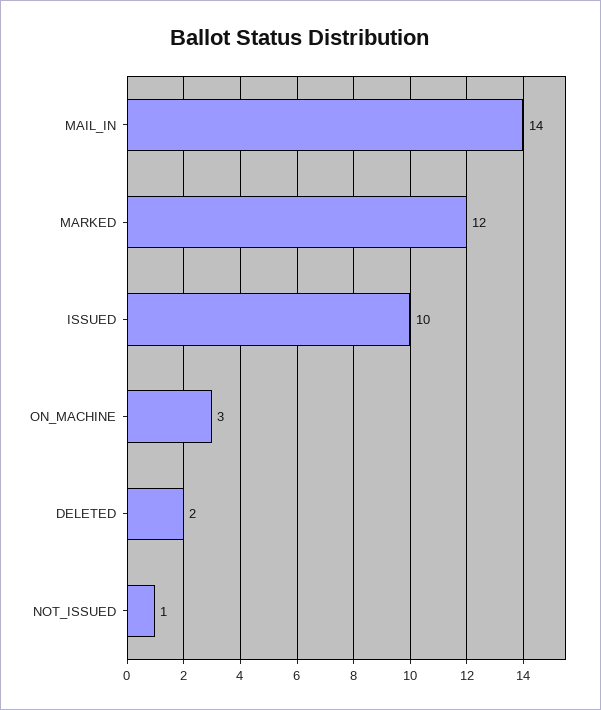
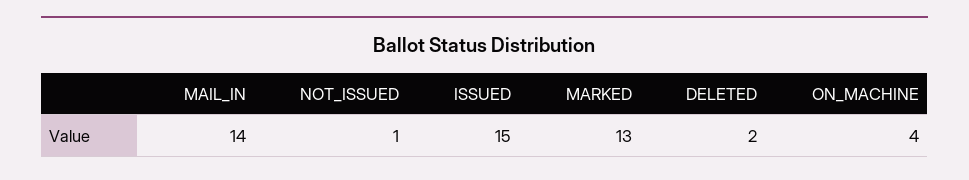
MARKED: 12 -> 13
ISSUED: 10 -> 15
ON_MACHINE: 3 -> 4

